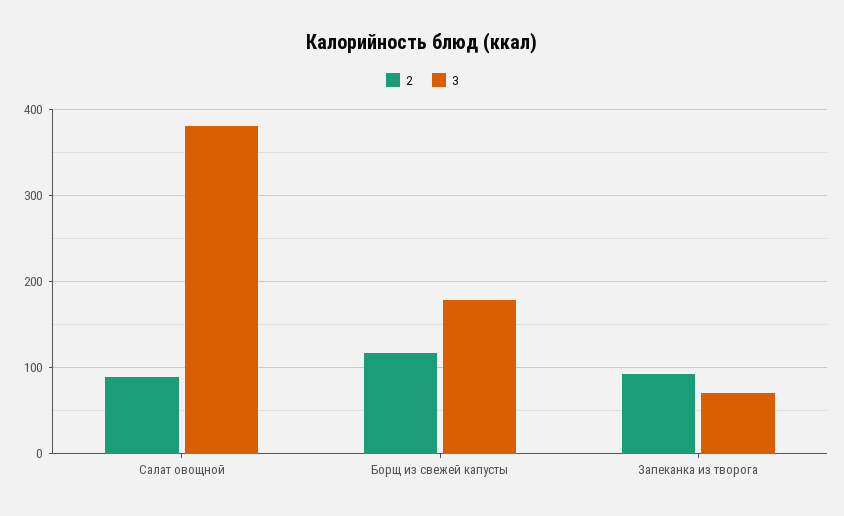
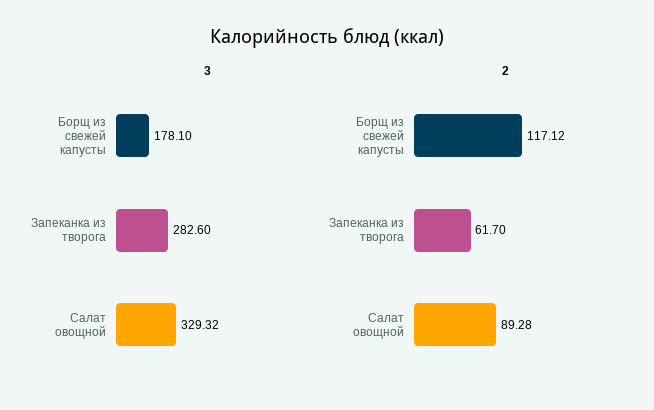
3, Салат овощной: 380 -> 329.32
2, Запеканка из творога: 90 -> 61.7
3, Запеканка из творога: 70 -> 282.6

